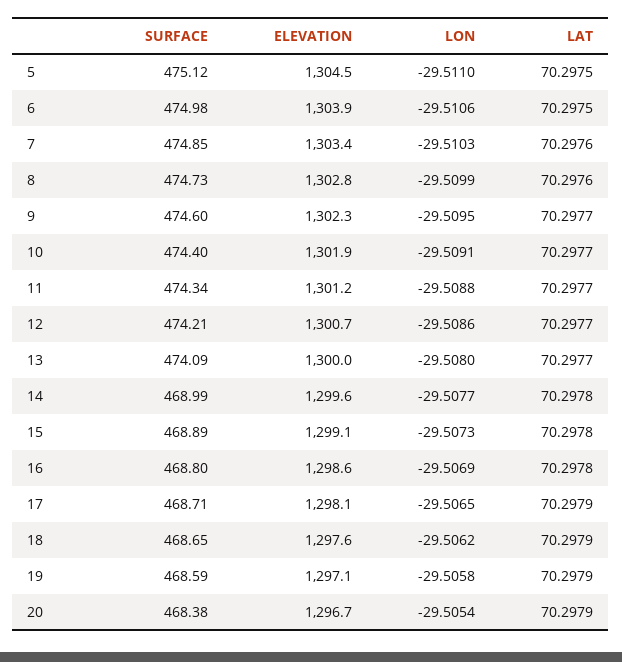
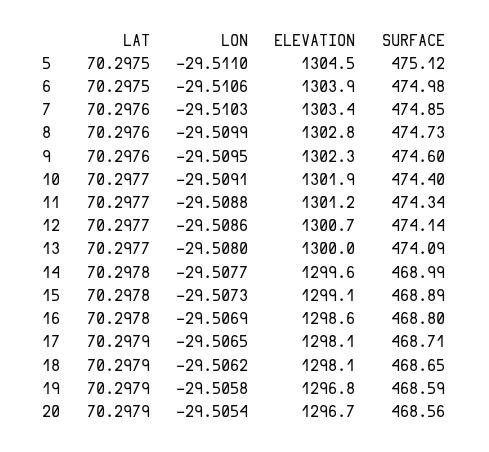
LAT, 9: 70.2977 -> 70.2976
SURFACE, 12: 474.21 -> 474.14
ELEVATION, 18: 1297.6 -> 1298.1
ELEVATION, 19: 1297.1 -> 1296.8
SURFACE, 20: 468.38 -> 468.56

